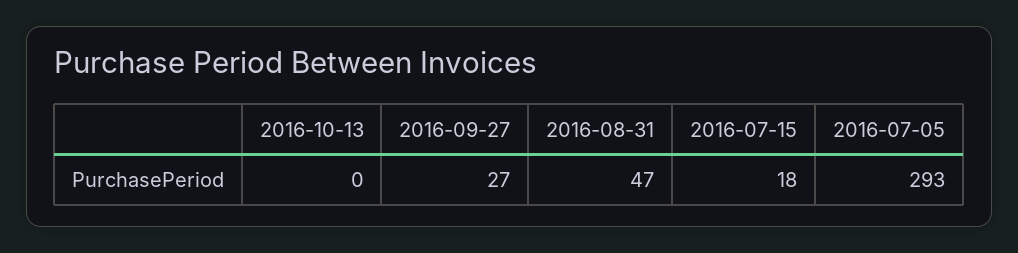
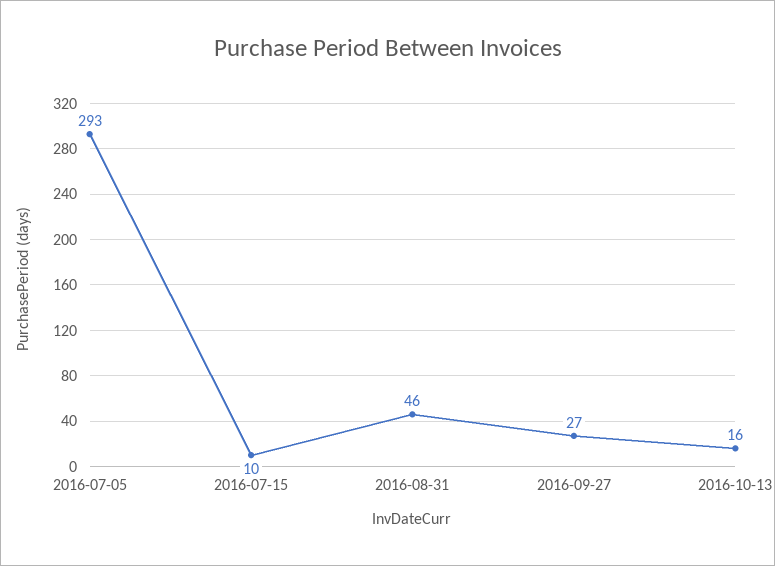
2016-10-13: 0 -> 16
2016-08-31: 47 -> 46
2016-07-15: 18 -> 10

